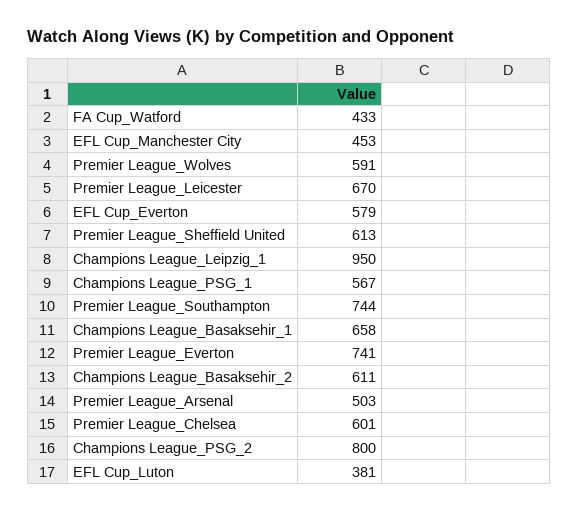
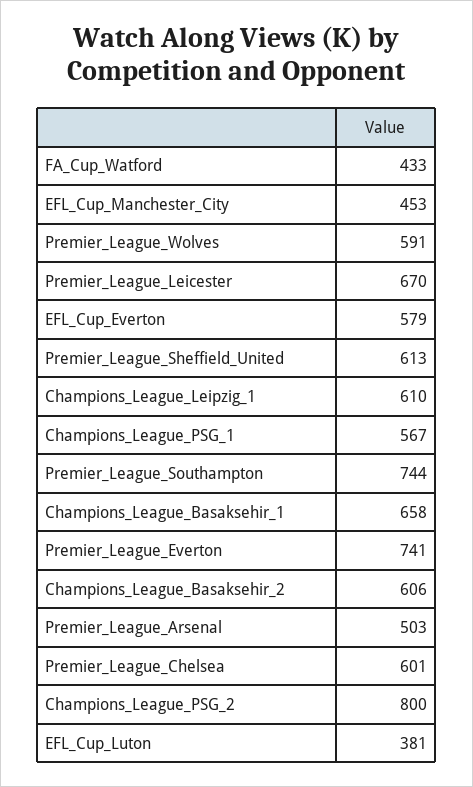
Champions League_Leipzig_1: 950 -> 610
Champions League_Basaksehir_2: 611 -> 606

